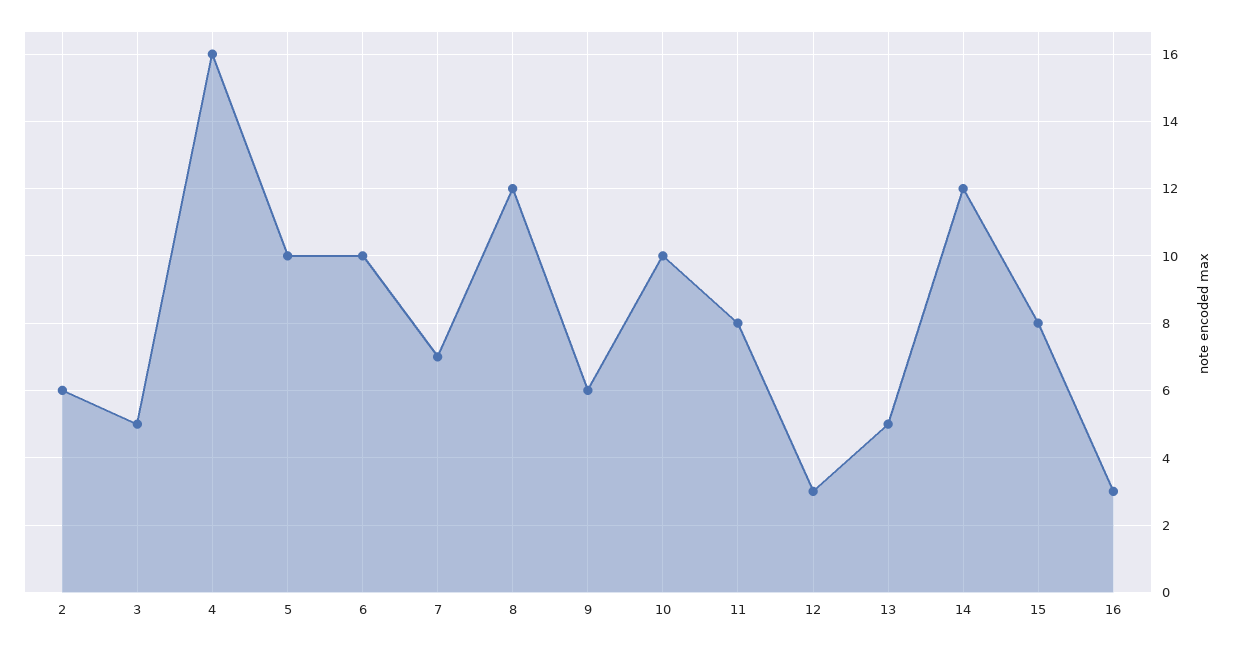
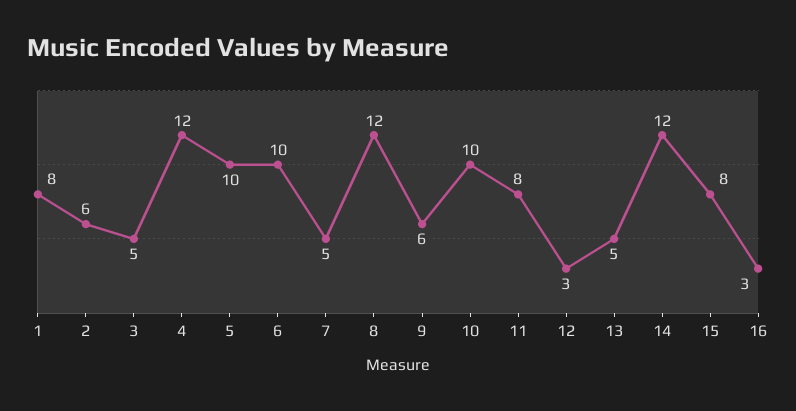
4: 16 -> 12
7: 7 -> 5
1: none -> 8

